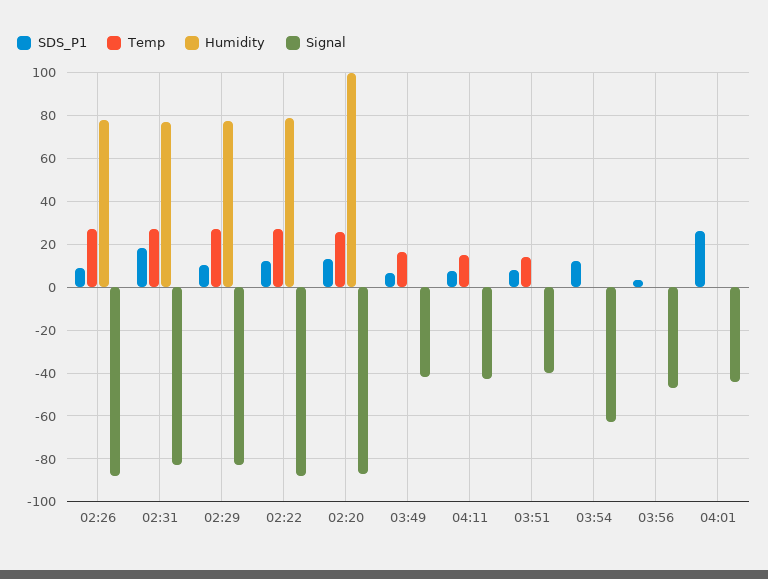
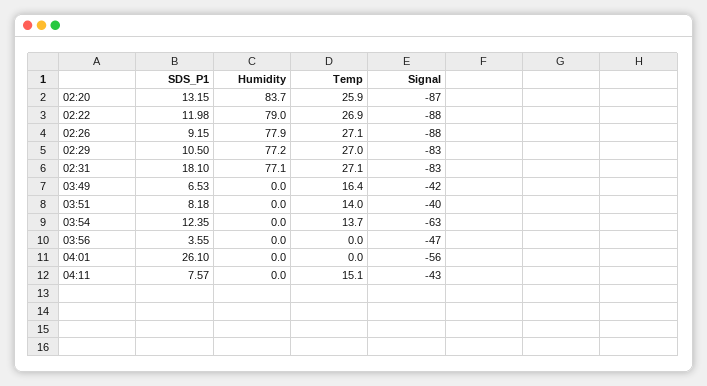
Humidity, 02:20: 100 -> 83.7
Temp, 03:54: 0 -> 13.7
Signal, 04:01: -45 -> -56

